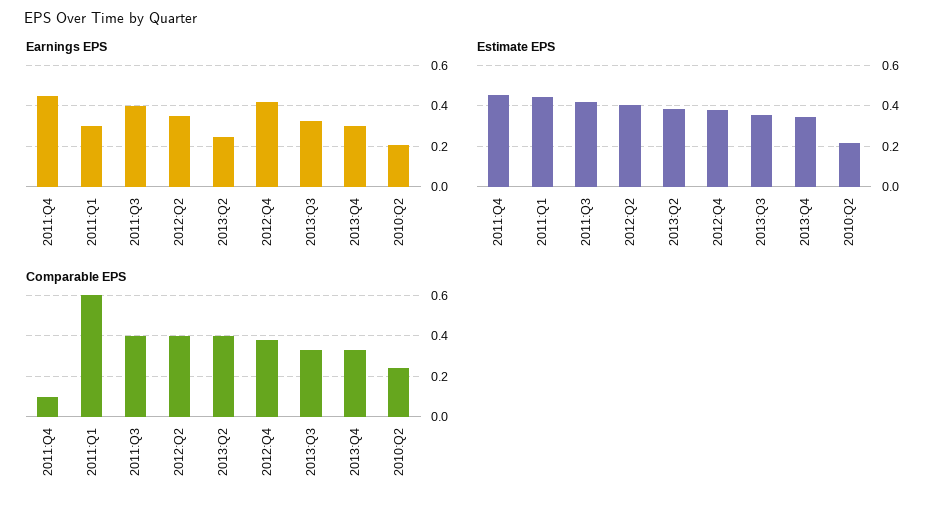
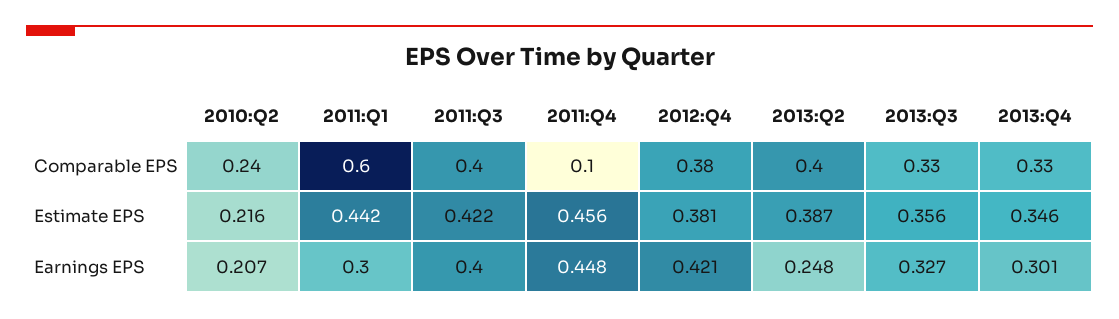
Earnings EPS, 2012:Q2: 0.35 -> none
Estimate EPS, 2012:Q2: 0.4 -> none
Comparable EPS, 2012:Q2: 0.4 -> none

